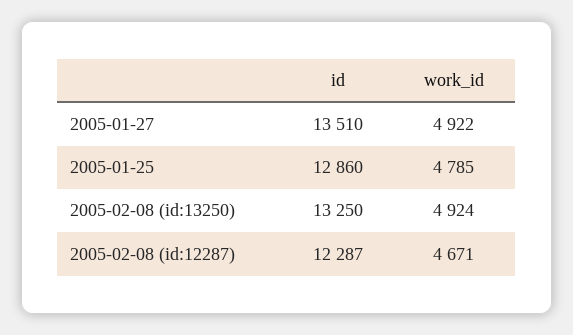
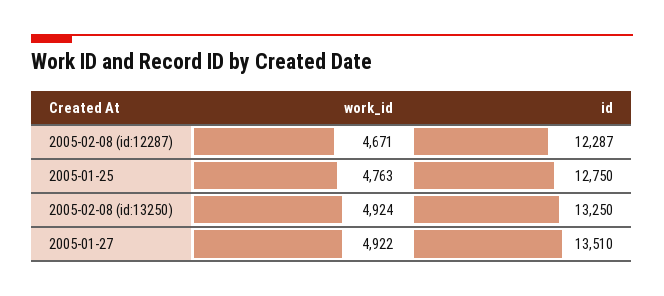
id, 2005-01-25: 12860 -> 12750
work_id, 2005-01-25: 4785 -> 4763

